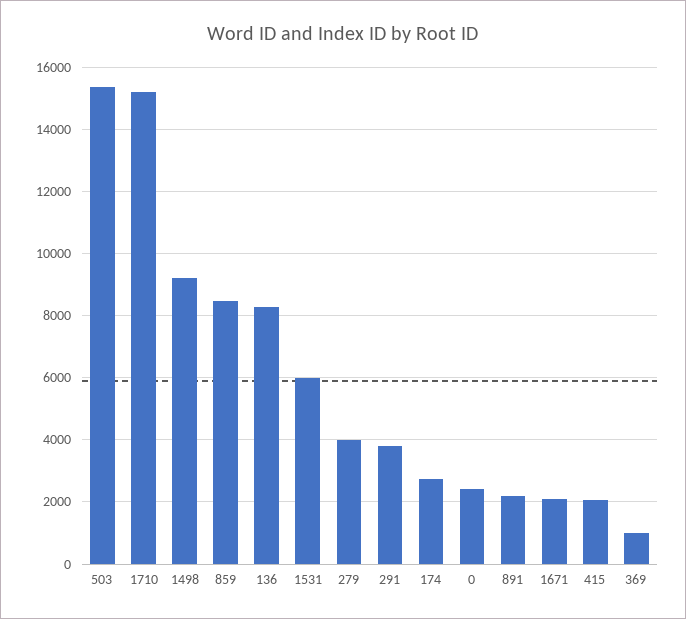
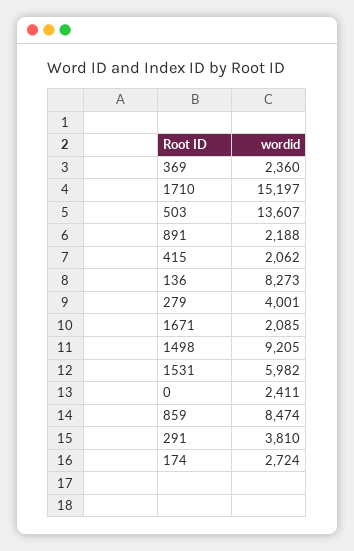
503: 15400 -> 13607
369: 1000 -> 2360

